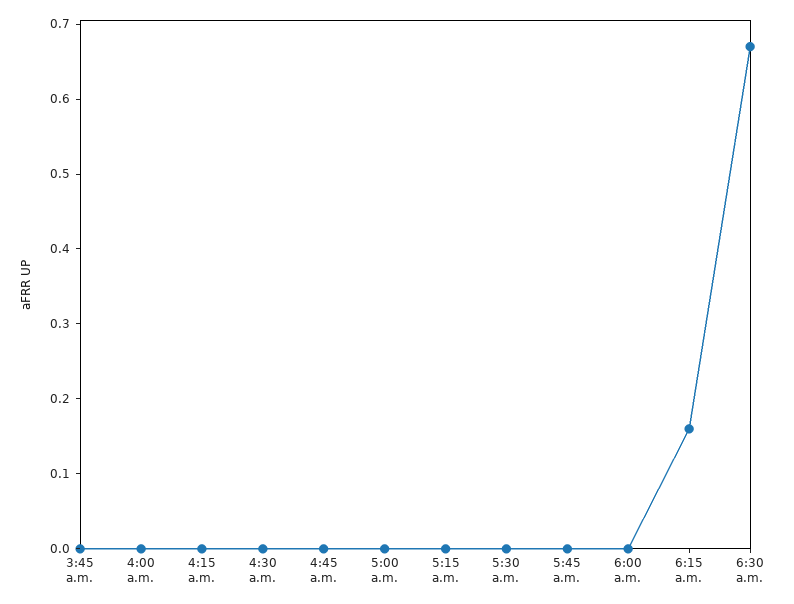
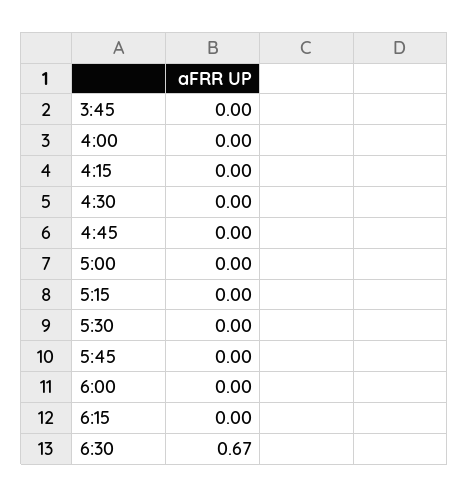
6:15 a.m.: 0.15 -> 0

